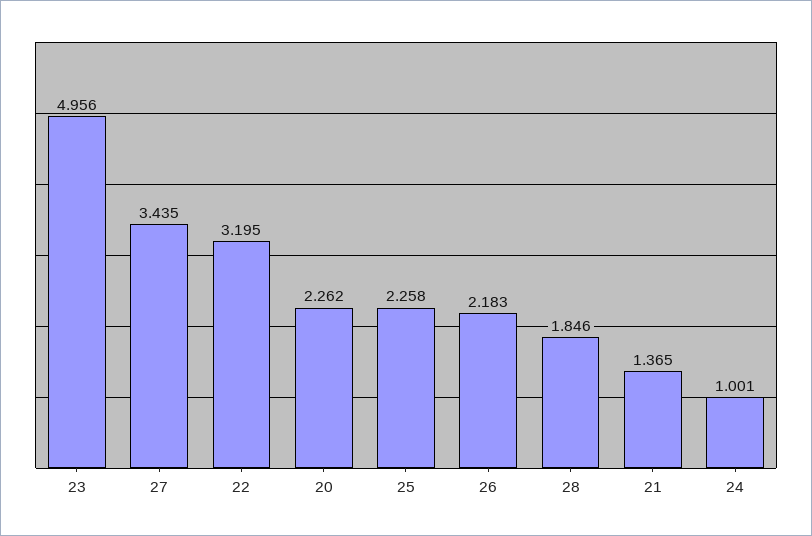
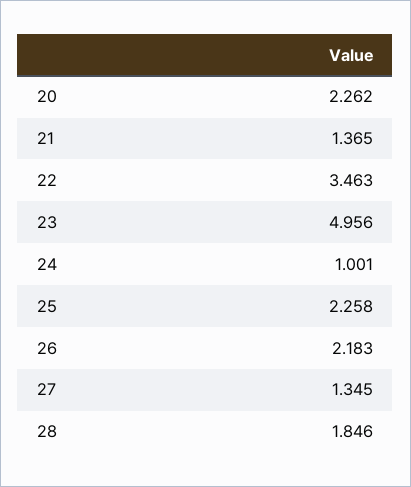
27: 3.435 -> 1.345
22: 3.195 -> 3.463

